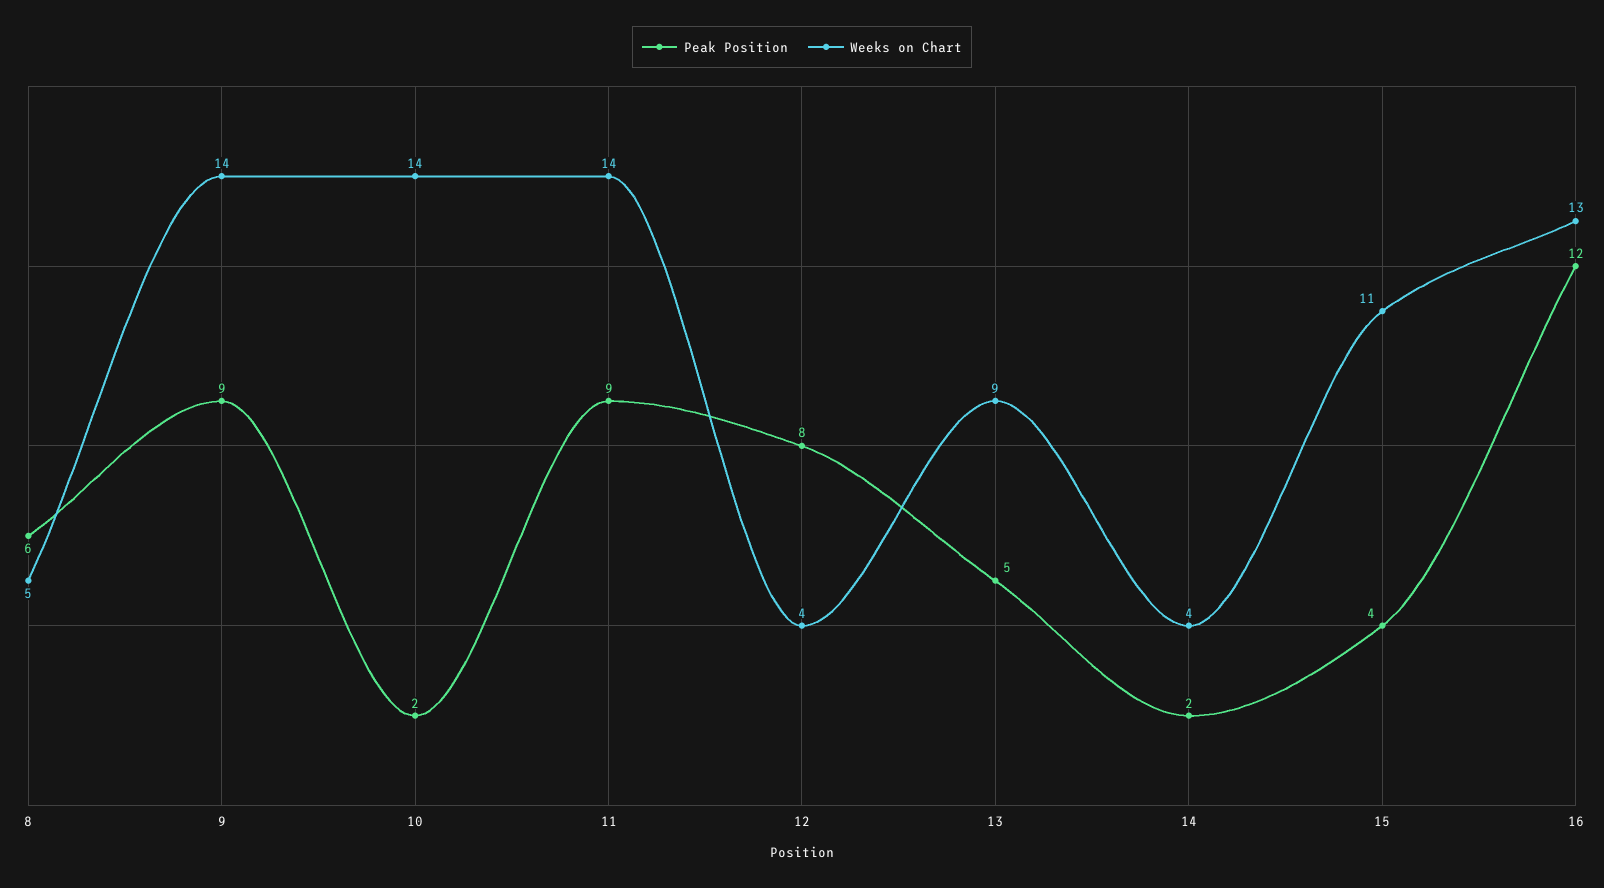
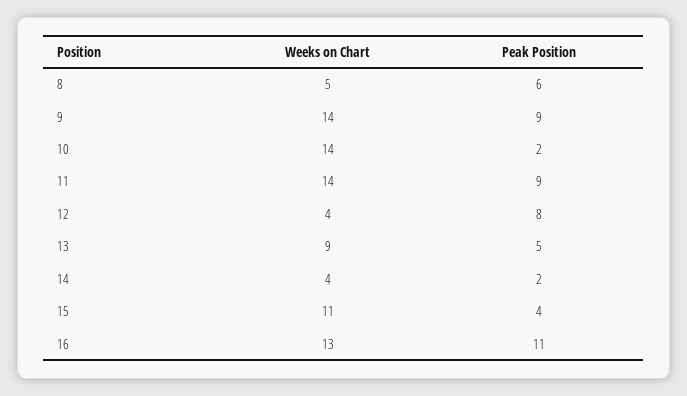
Peak Position, 16: 12 -> 11

